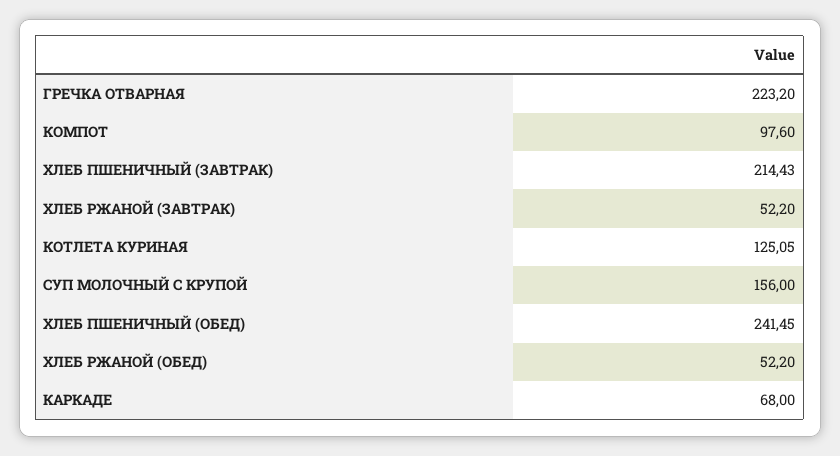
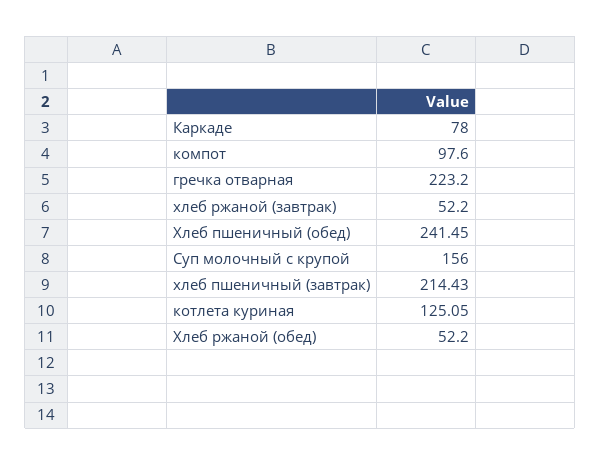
КАРКАДЕ: 68 -> 78

